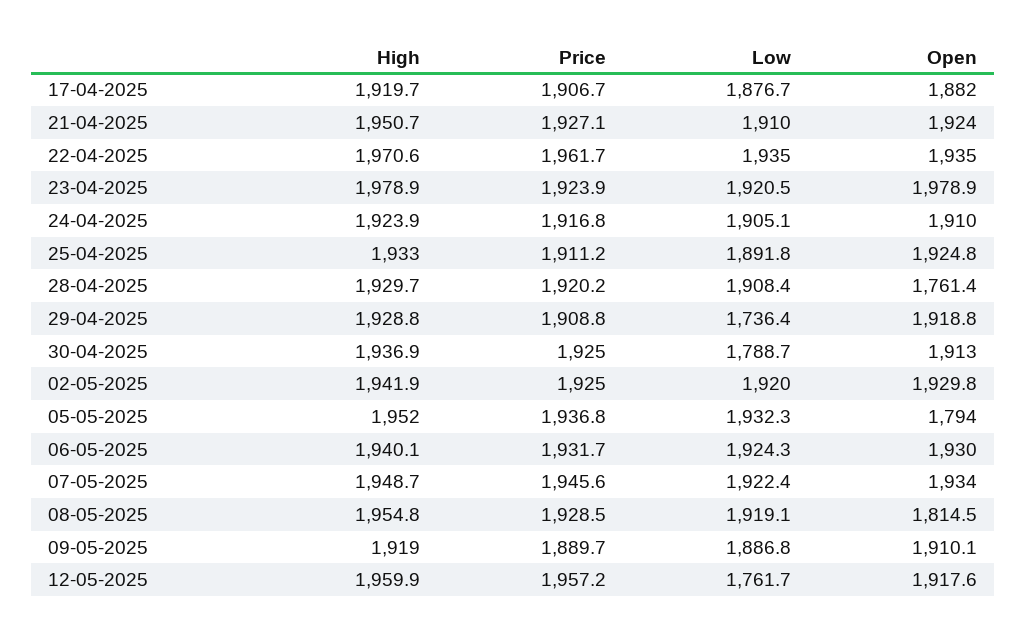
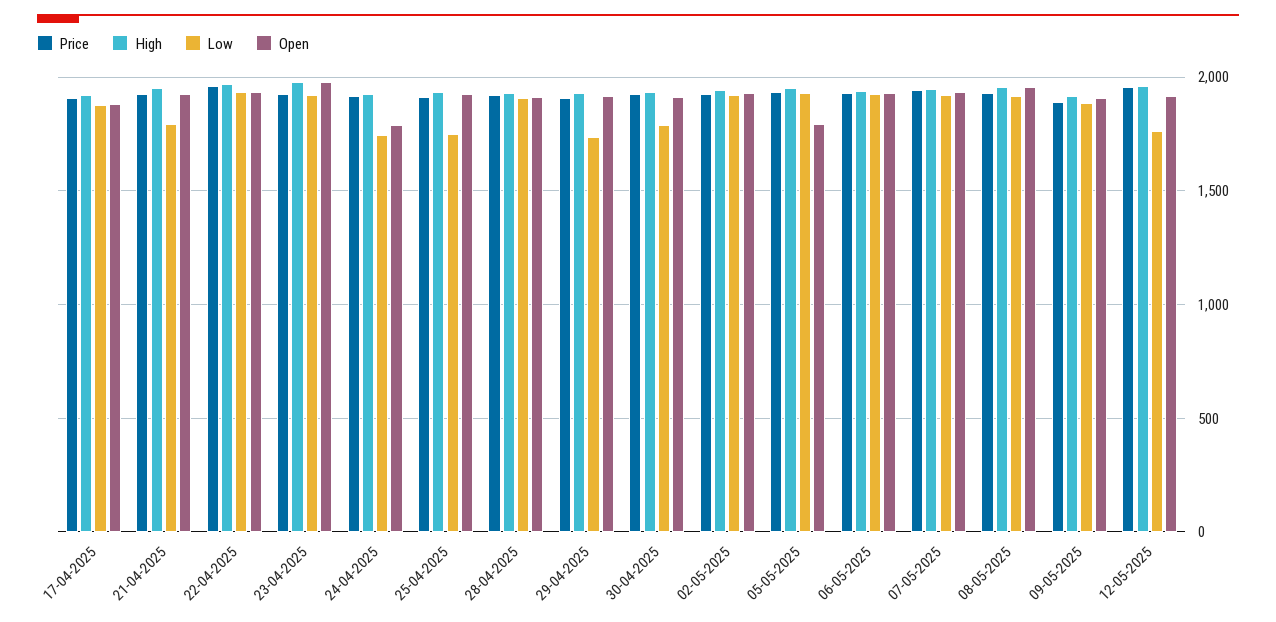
Low, 21-04-2025: 1910 -> 1800
Low, 24-04-2025: 1905.1 -> 1750
Open, 24-04-2025: 1910 -> 1800
Low, 25-04-2025: 1891.8 -> 1750
Open, 28-04-2025: 1761.4 -> 1900
Open, 08-05-2025: 1814.5 -> 1950

